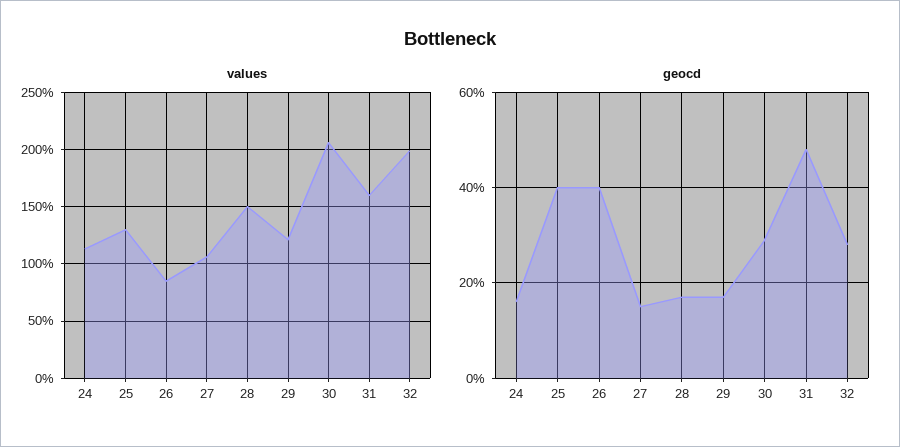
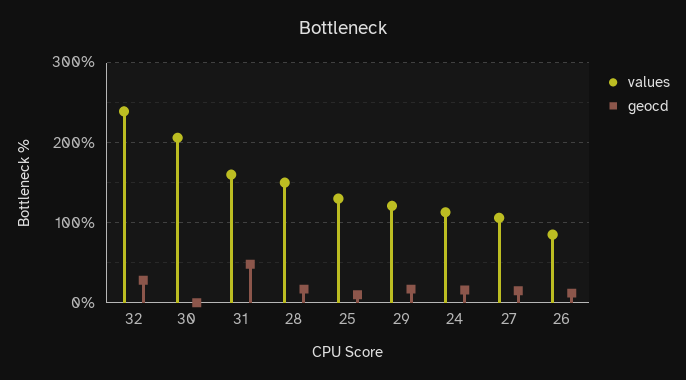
values, 32: 200 -> 240
geocd, 25: 40 -> 10
geocd, 26: 40 -> 10
geocd, 30: 30 -> 0

